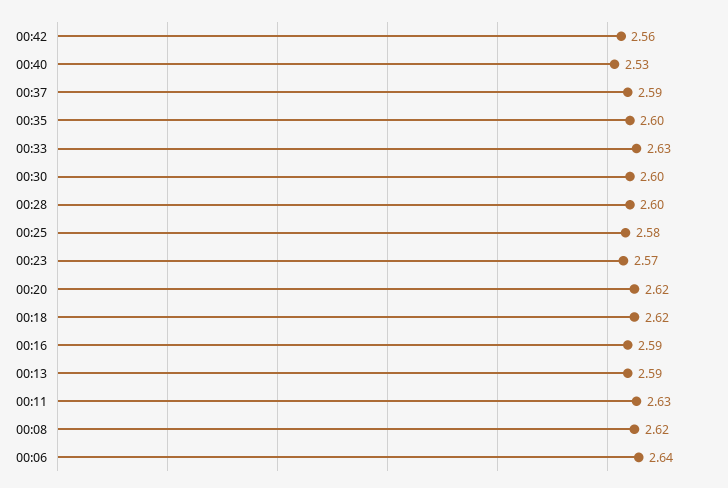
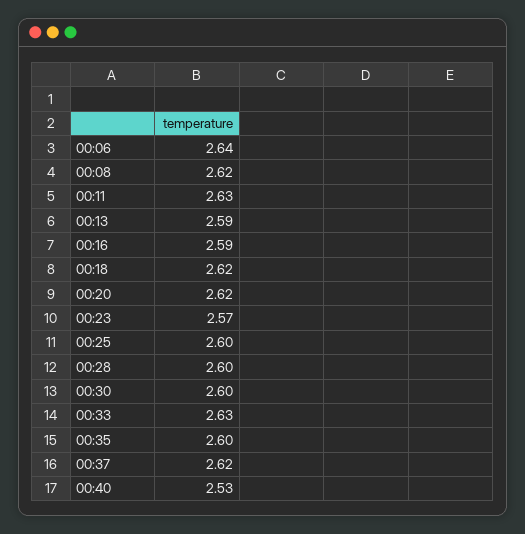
00:42: 2.56 -> none
00:37: 2.59 -> 2.62
00:25: 2.58 -> 2.6

